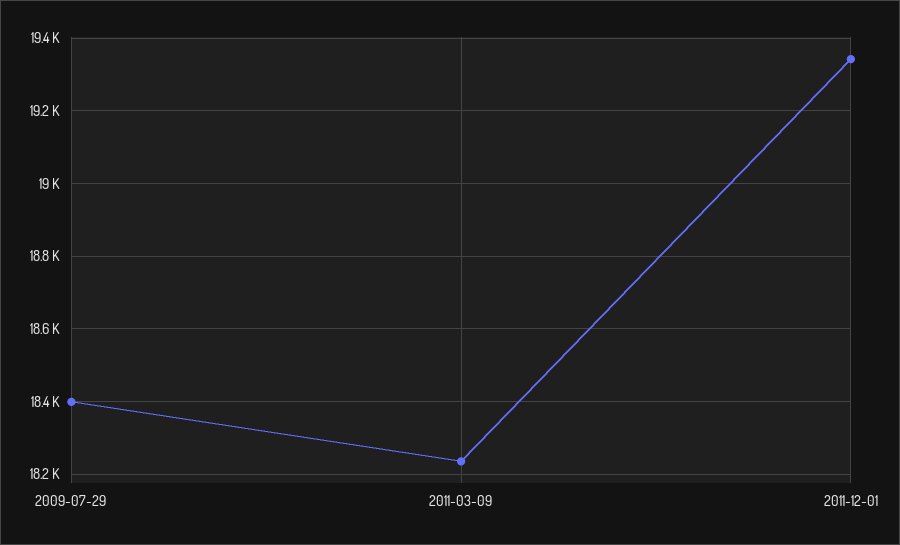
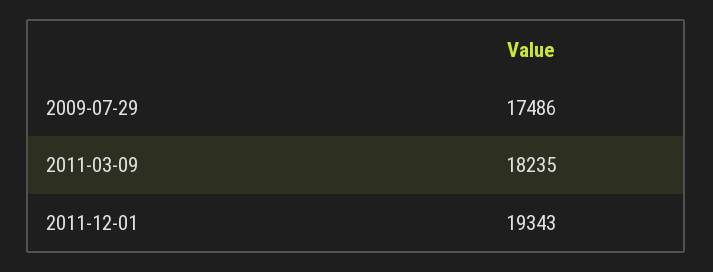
2009-07-29: 18400 -> 17486

